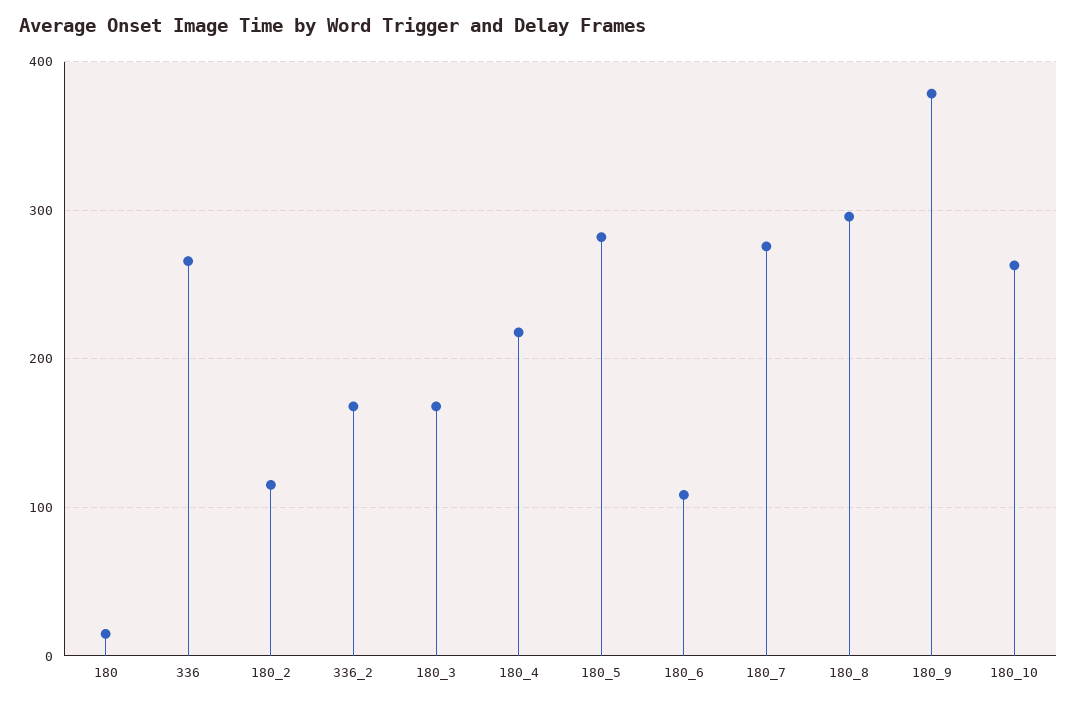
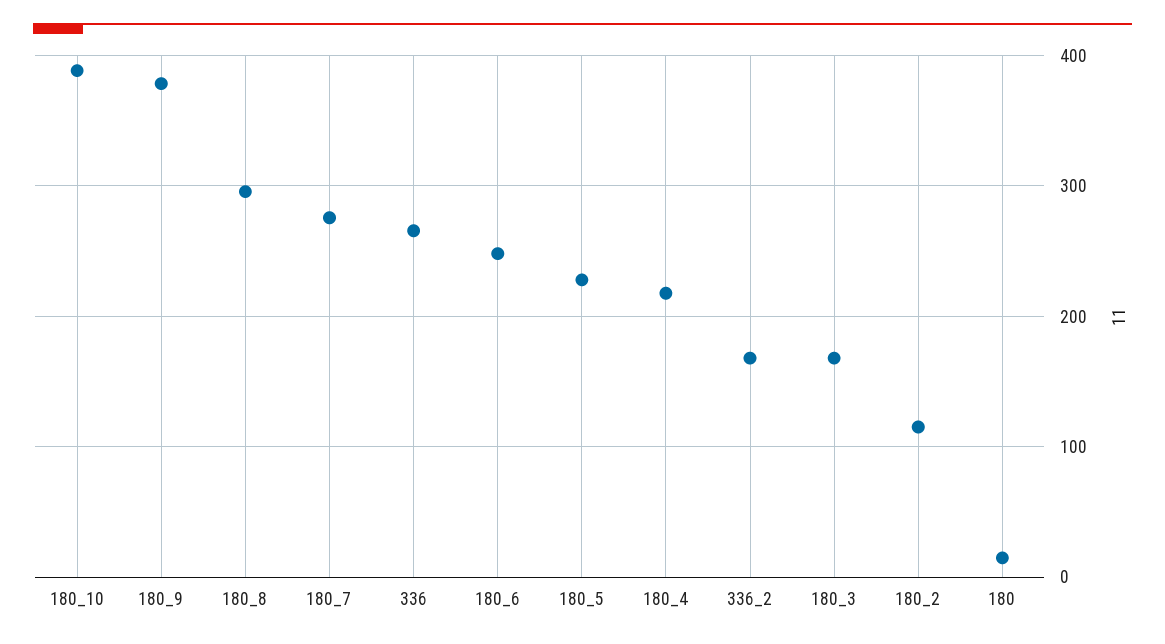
180_5: 280 -> 230
180_6: 110 -> 250
180_10: 260 -> 390

